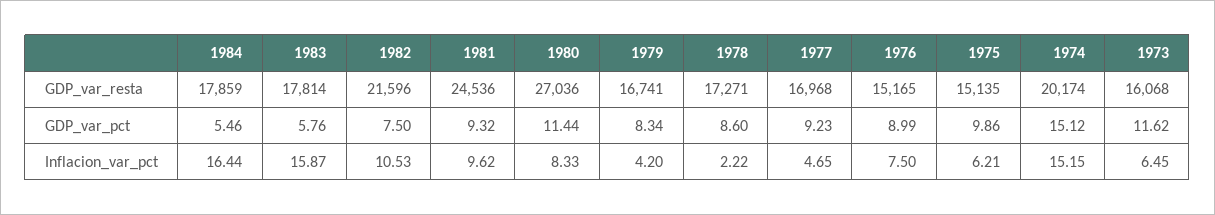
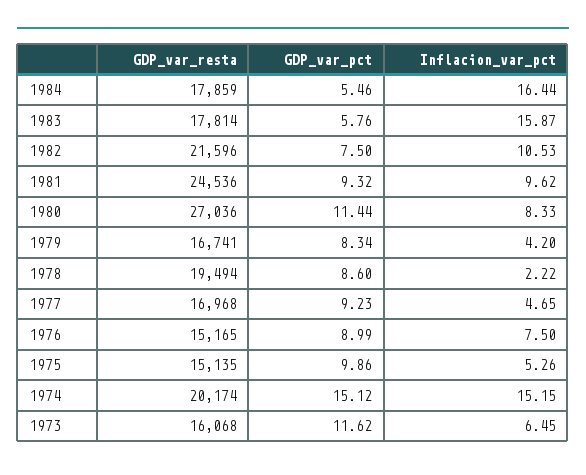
1978, GDP_var_resta: 17271 -> 19494
1975, Inflacion_var_pct: 6.21 -> 5.26

